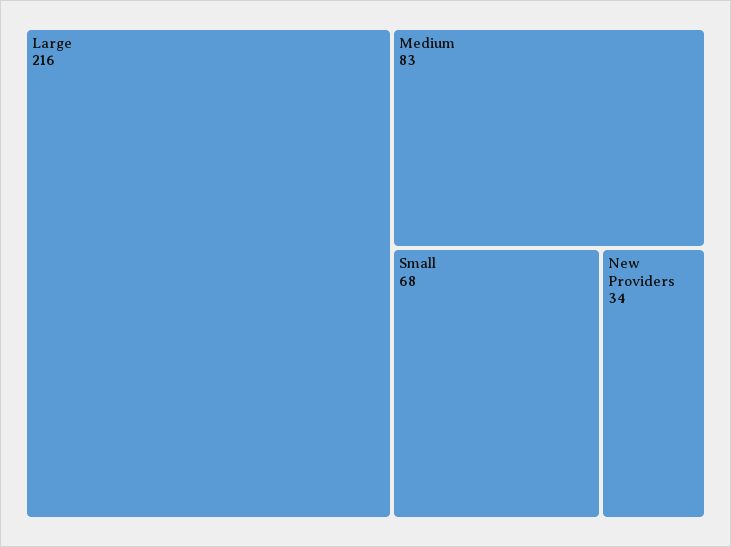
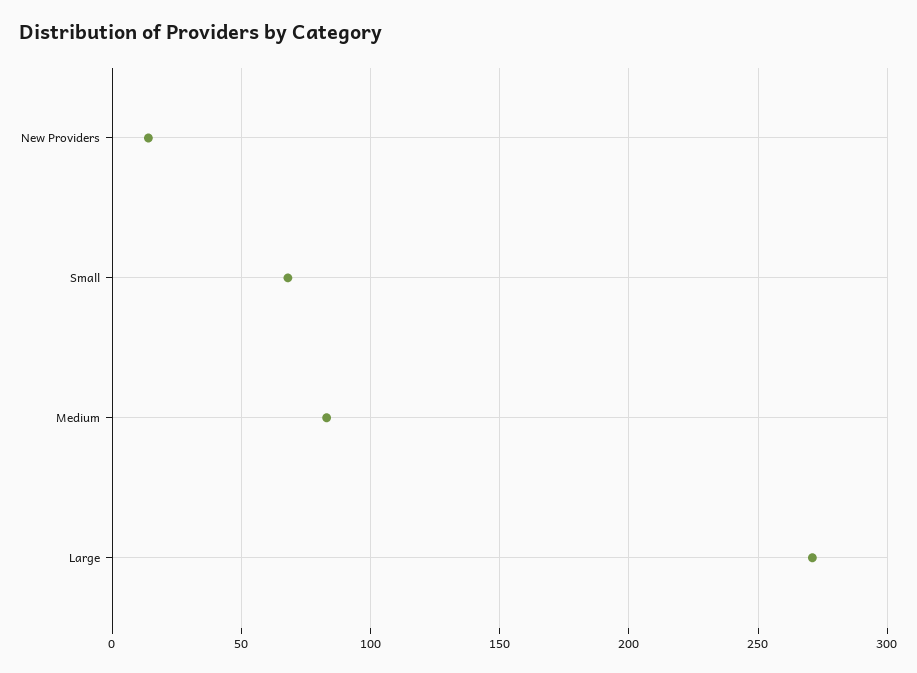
Large: 216 -> 270
New Providers: 34 -> 15

